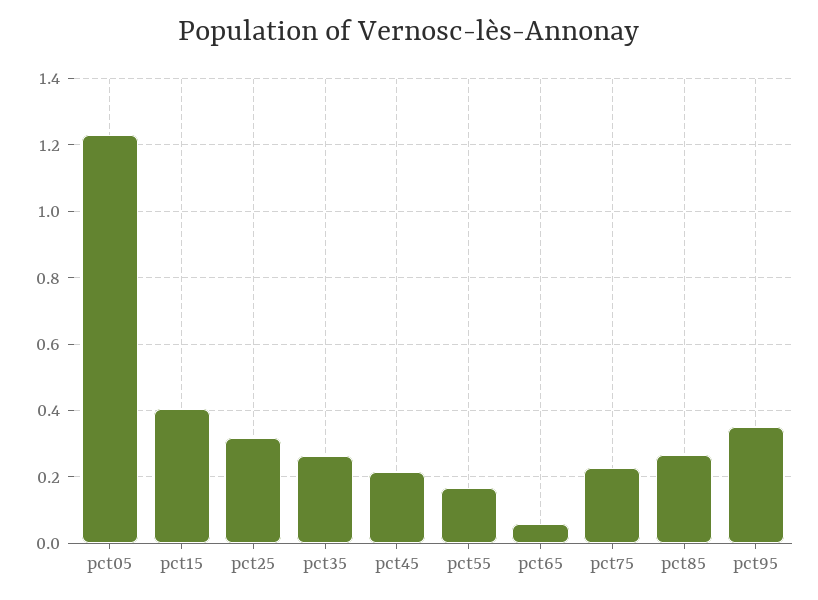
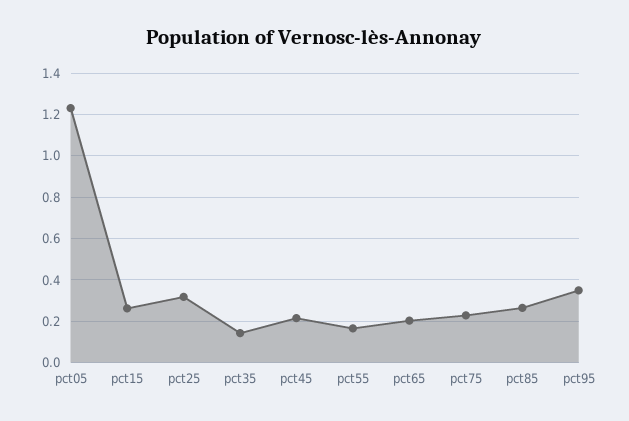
pct15: 0.4 -> 0.25
pct35: 0.26 -> 0.15
pct65: 0.06 -> 0.2

